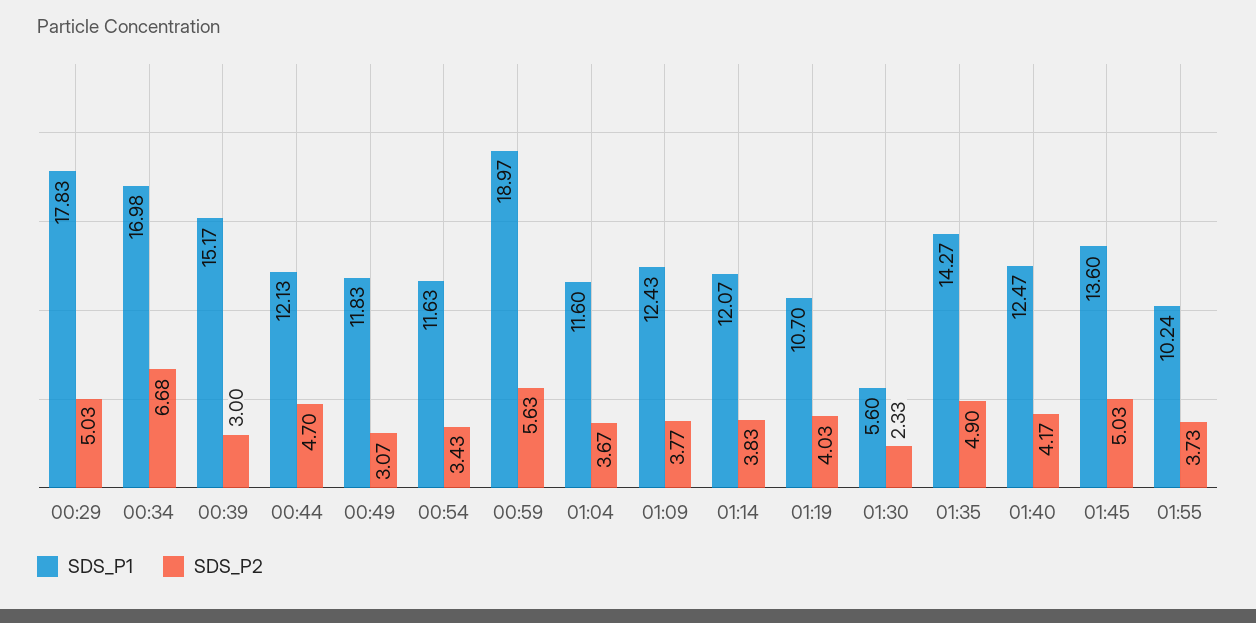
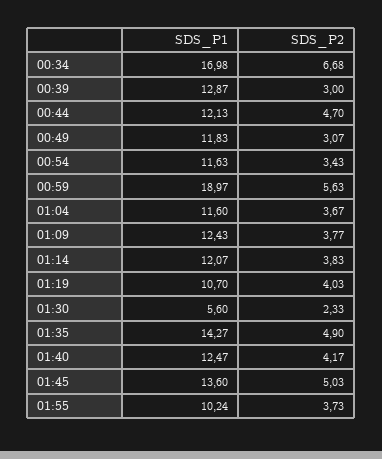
SDS_P1, 00:29: 17.83 -> none
SDS_P2, 00:29: 5.03 -> none
SDS_P1, 00:39: 15.17 -> 12.87

